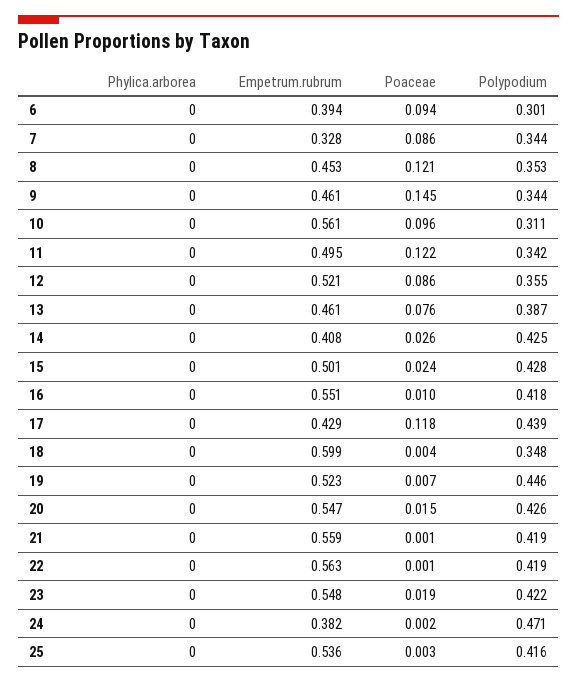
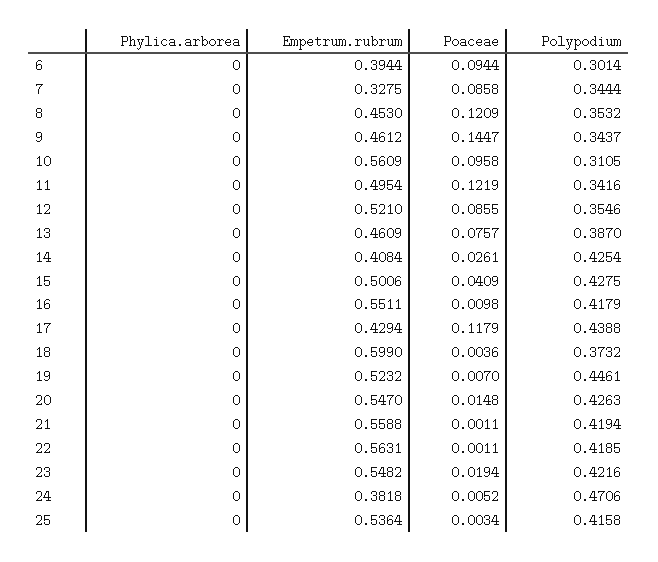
Poaceae, 15: 0.024 -> 0.0409
Polypodium, 18: 0.348 -> 0.3732
Poaceae, 24: 0.002 -> 0.0052

